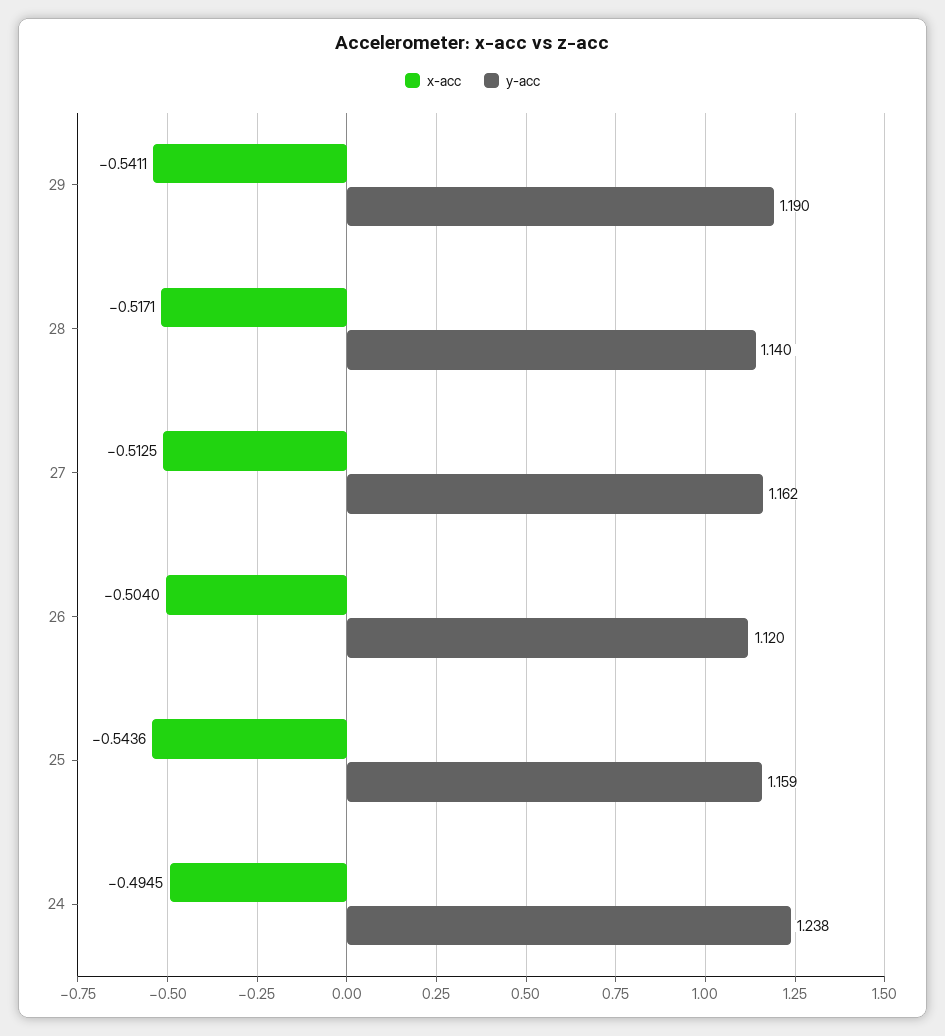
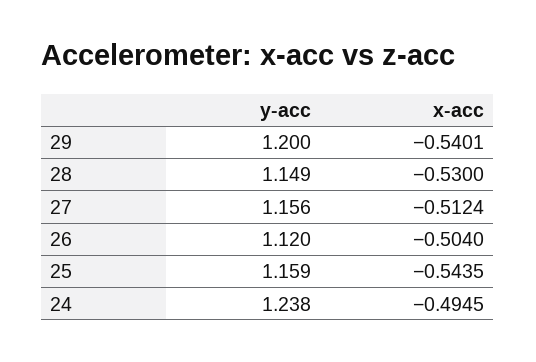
x-acc, 29: -0.5411 -> -0.5401
y-acc, 29: 1.19 -> 1.2
x-acc, 28: -0.5171 -> -0.53
y-acc, 28: 1.14 -> 1.149
x-acc, 27: -0.5125 -> -0.5124
y-acc, 27: 1.162 -> 1.156
x-acc, 25: -0.5436 -> -0.5435

